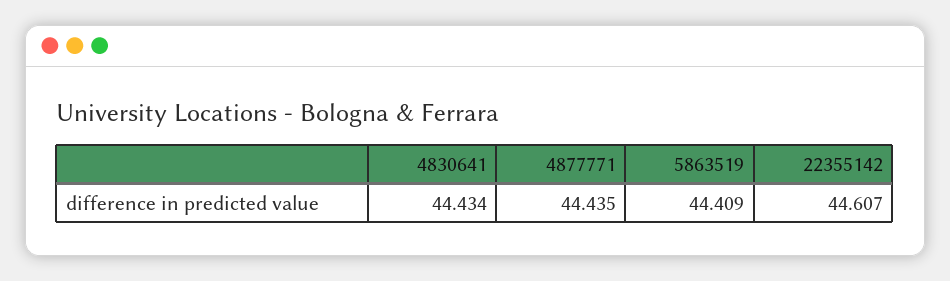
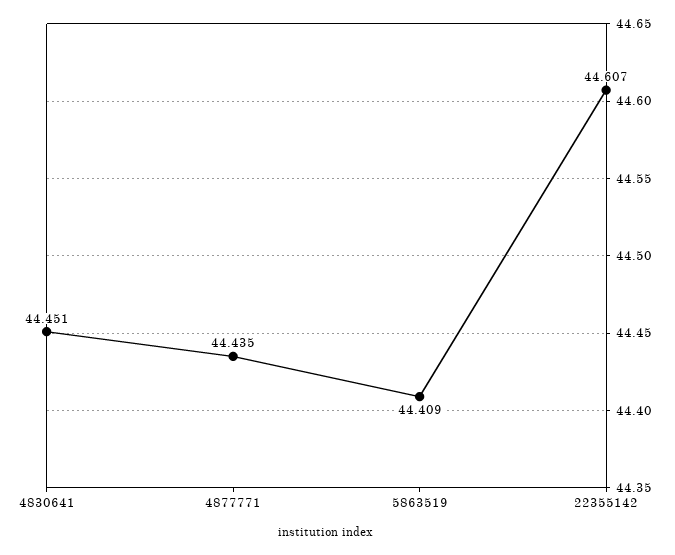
4830641: 44.434 -> 44.451

